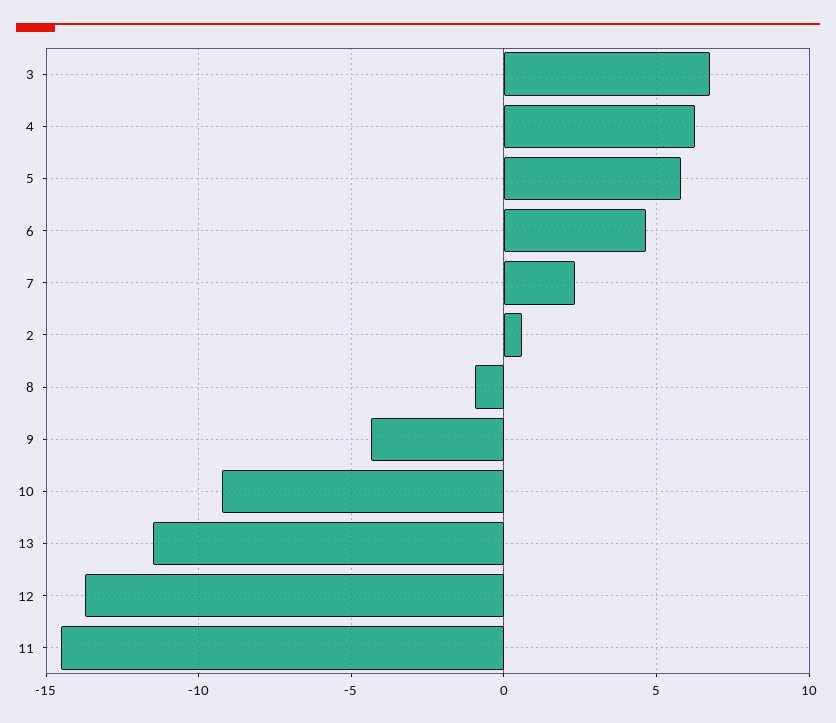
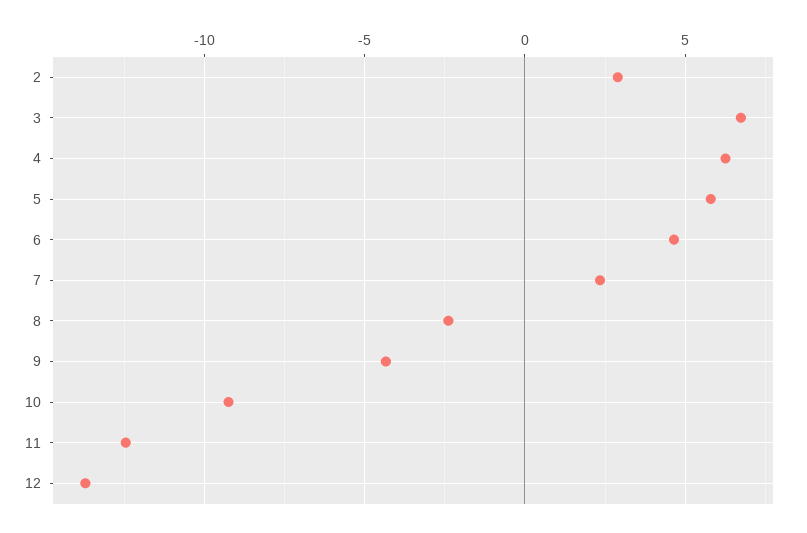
2: 0.5 -> 3
8: -1 -> -2.5
13: -11.5 -> none
11: -14.5 -> -12.5

